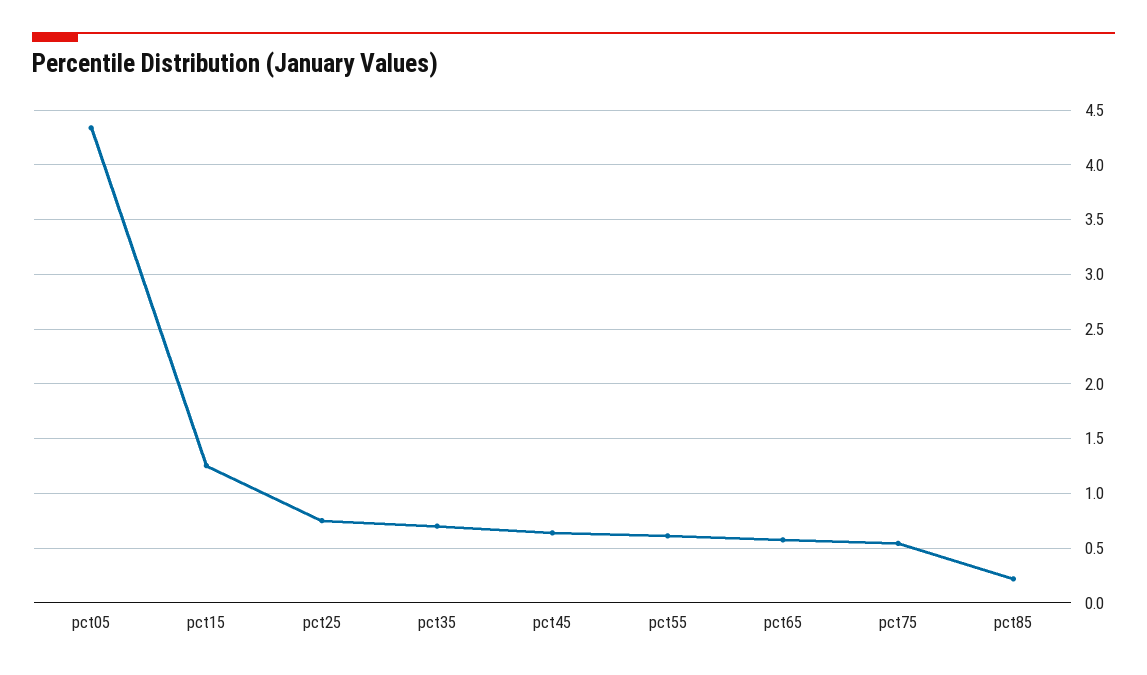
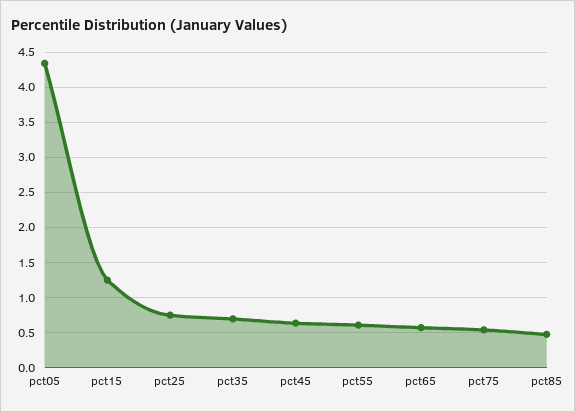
pct85: 0.2 -> 0.5

